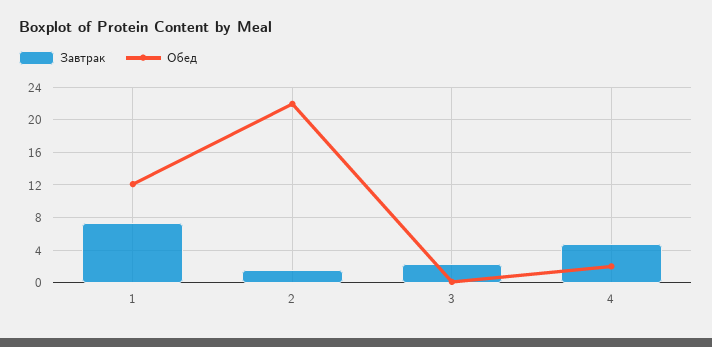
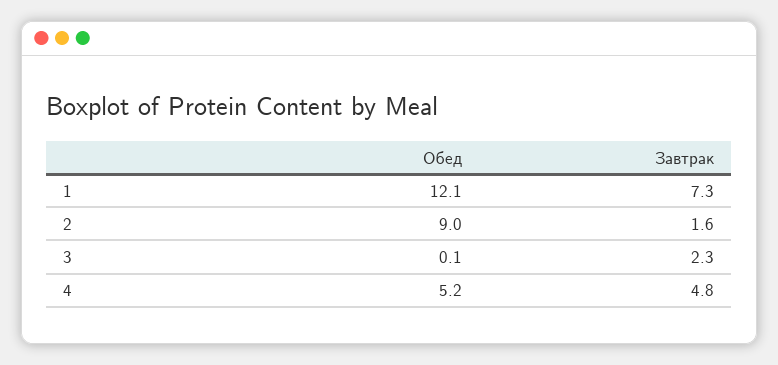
Обед, 2: 22 -> 9
Обед, 4: 2 -> 5.2

